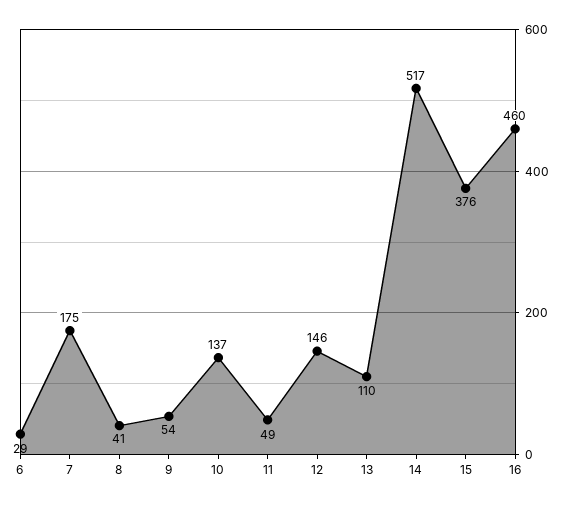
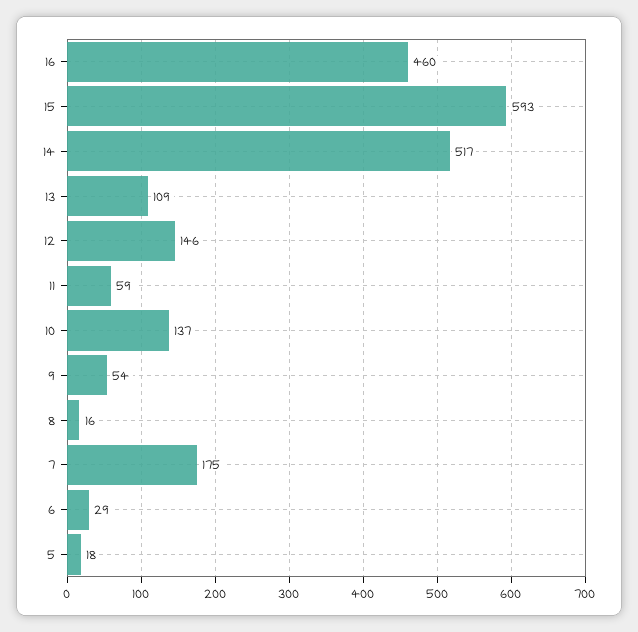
8: 41 -> 16
11: 49 -> 59
13: 110 -> 109
15: 376 -> 593
5: none -> 18

